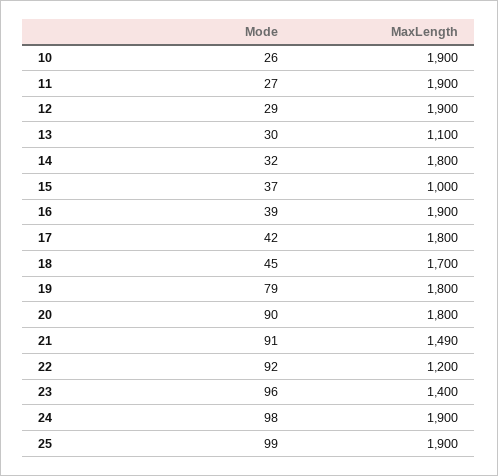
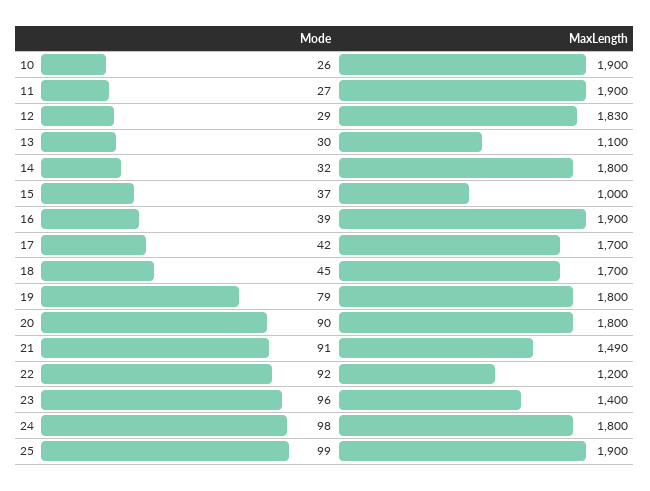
MaxLength, 12: 1900 -> 1830
MaxLength, 17: 1800 -> 1700
MaxLength, 24: 1900 -> 1800

